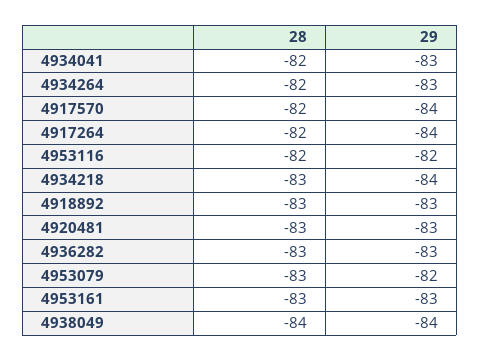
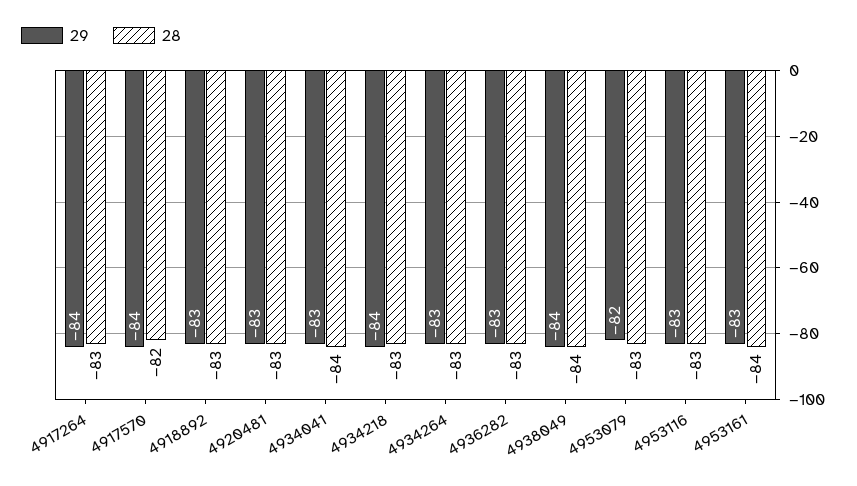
28, 4934041: -82 -> -84
28, 4934264: -82 -> -83
28, 4917264: -82 -> -83
28, 4953116: -82 -> -83
29, 4953116: -82 -> -83
28, 4953161: -83 -> -84

